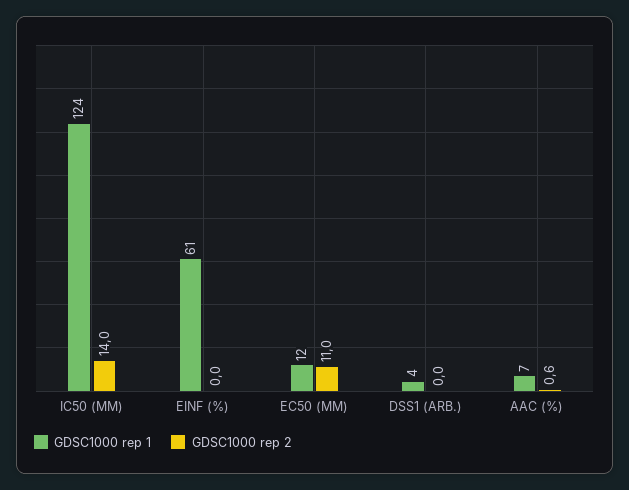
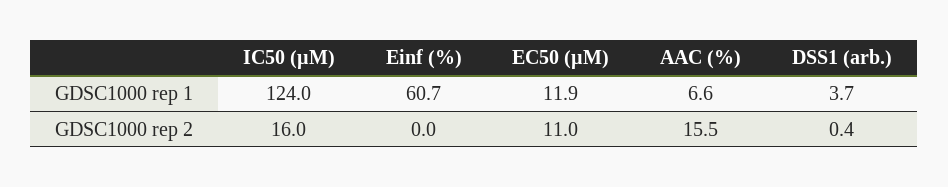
GDSC1000 rep 2, IC50 (ΜM): 14 -> 16
GDSC1000 rep 2, DSS1 (ARB.): 0 -> 0.4
GDSC1000 rep 2, AAC (%): 0.6 -> 15.5

